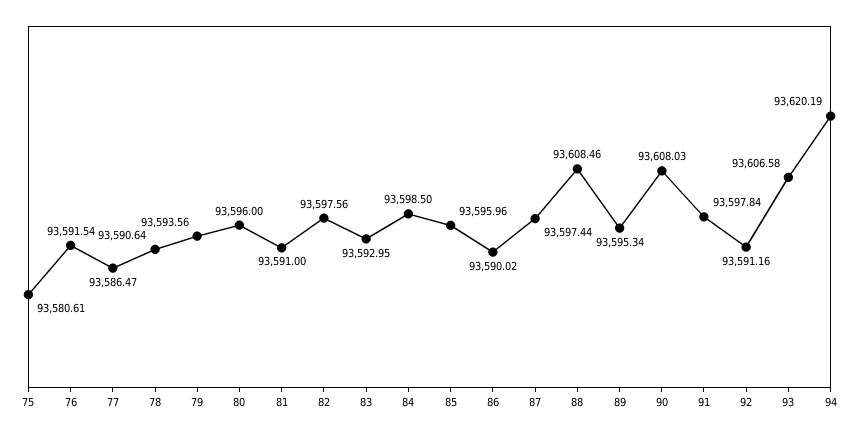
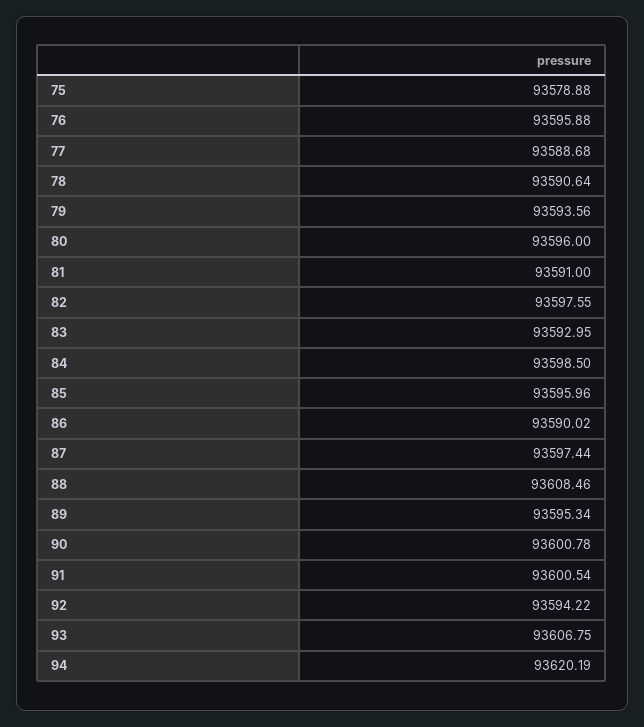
75: 93580.61 -> 93578.88
76: 93591.54 -> 93595.88
77: 93586.47 -> 93588.68
82: 93597.56 -> 93597.55
90: 93608.03 -> 93600.78
91: 93597.84 -> 93600.54
92: 93591.16 -> 93594.22
93: 93606.58 -> 93606.75

